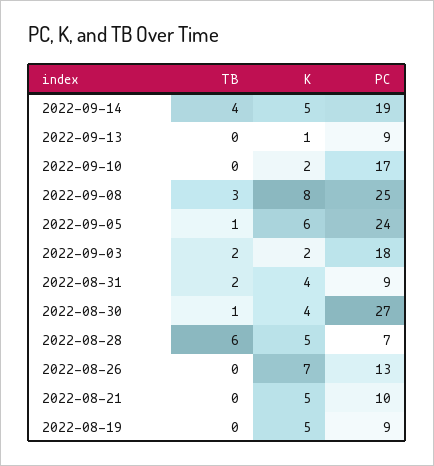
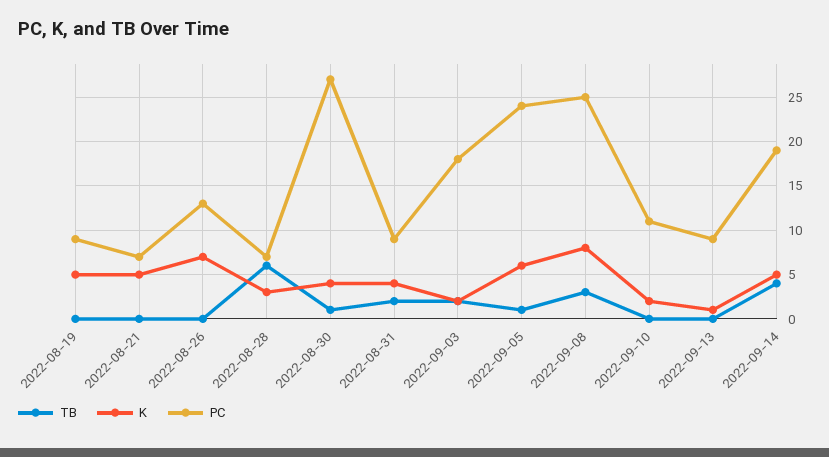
PC, 2022-09-10: 17 -> 11
K, 2022-08-28: 5 -> 3
PC, 2022-08-21: 10 -> 7

